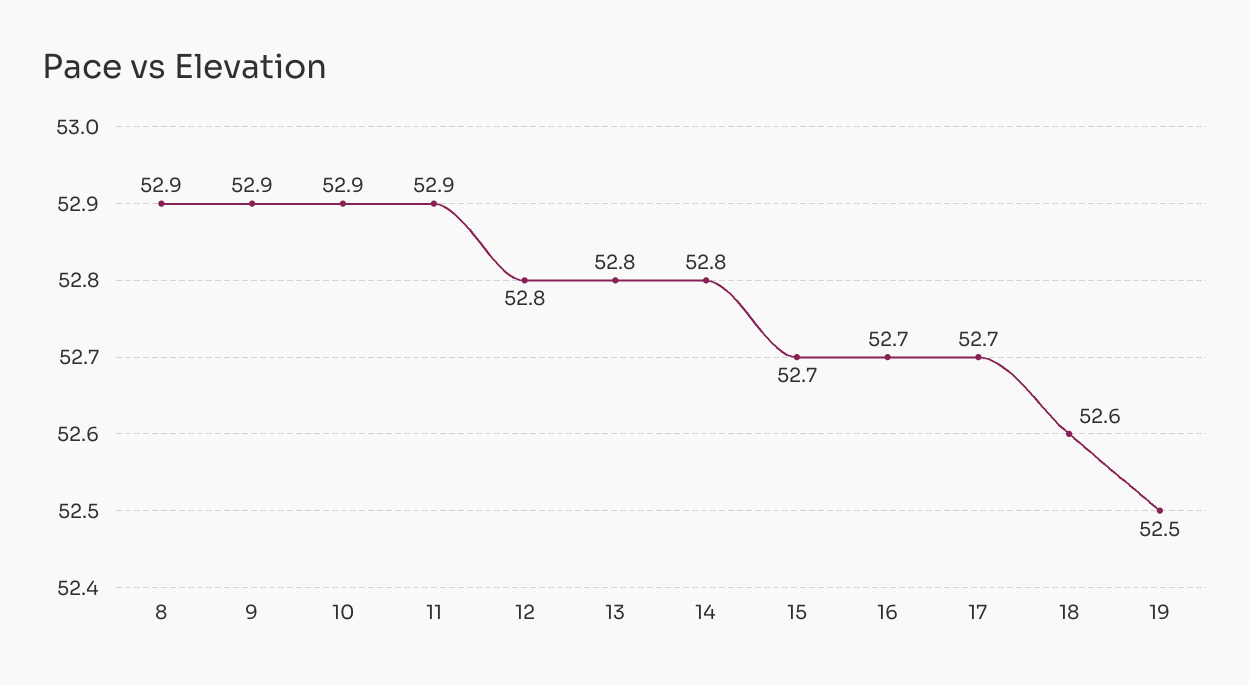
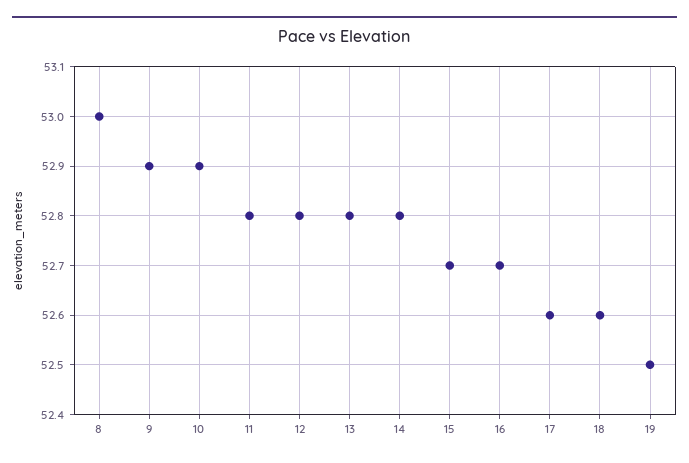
8: 52.9 -> 53
11: 52.9 -> 52.8
17: 52.7 -> 52.6

